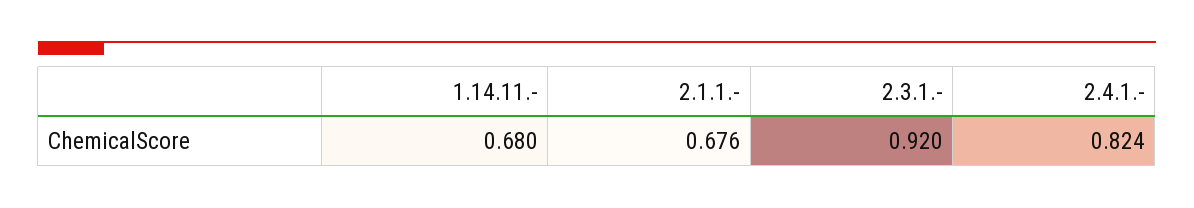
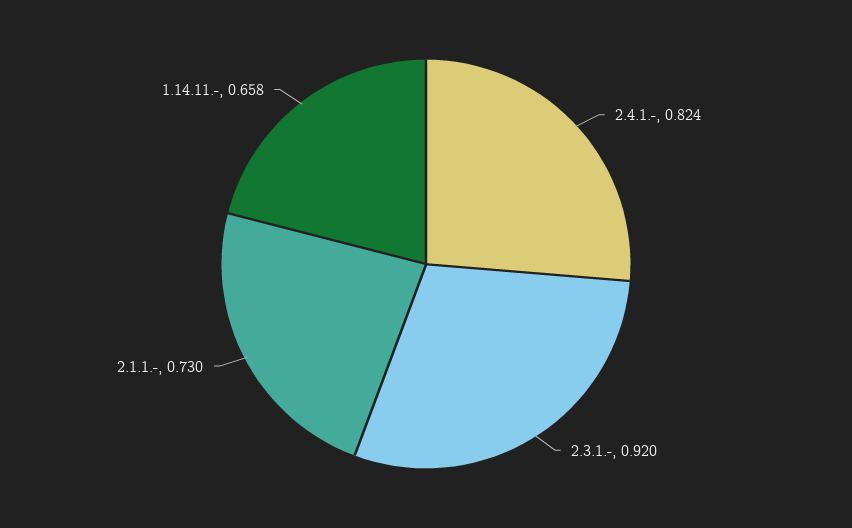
1.14.11.-: 0.68 -> 0.658
2.1.1.-: 0.676 -> 0.73

